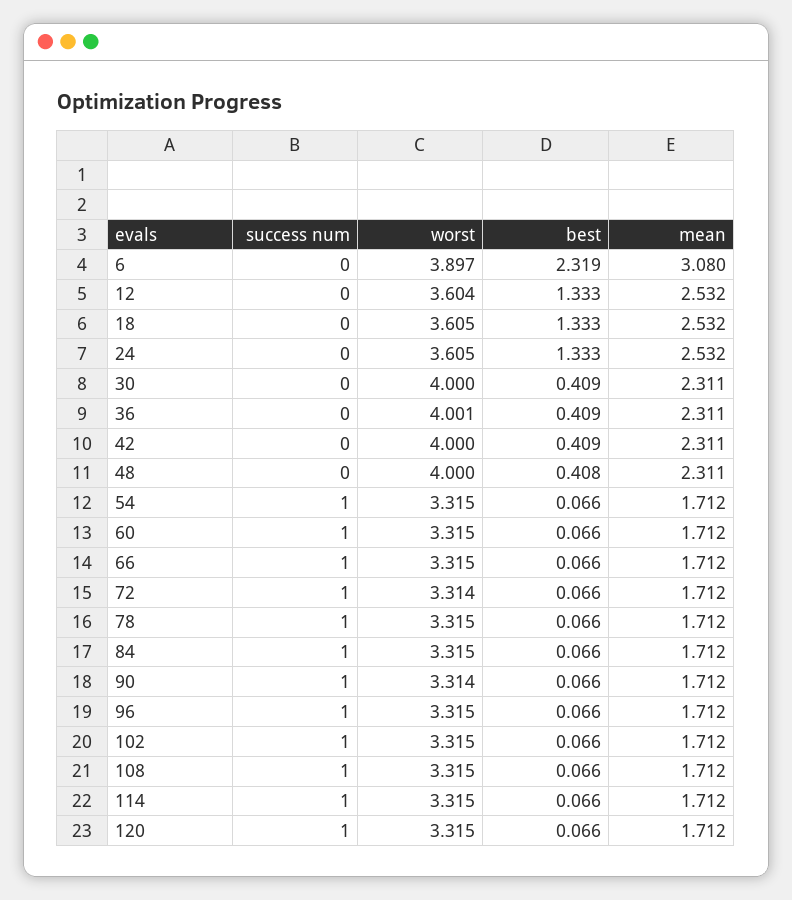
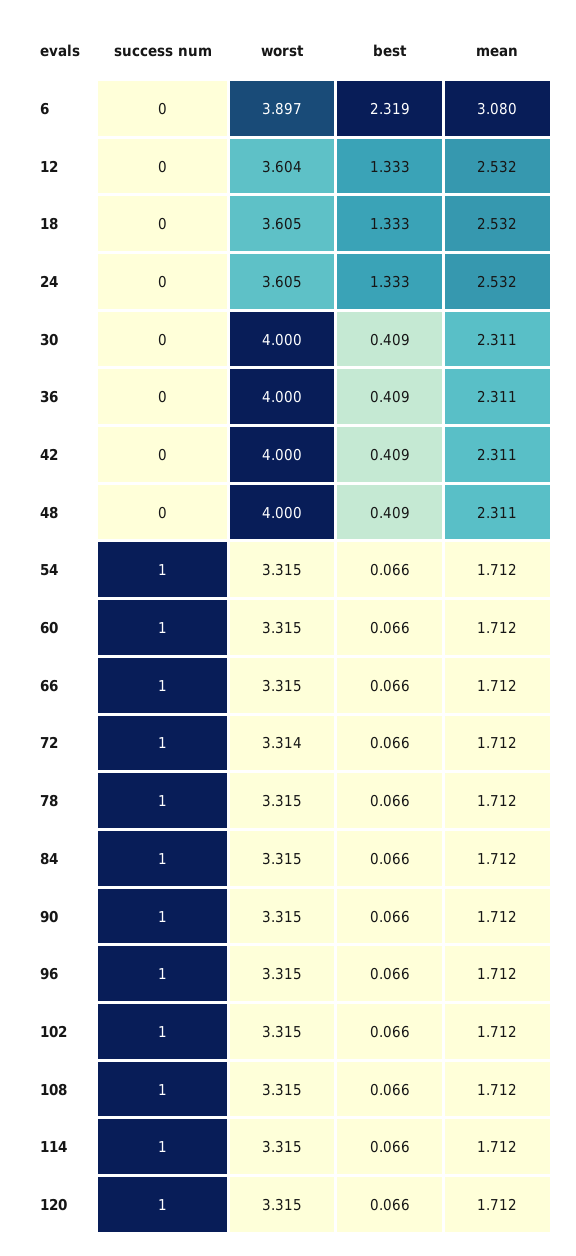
worst, 36: 4.001 -> 4
best, 48: 0.408 -> 0.409
worst, 90: 3.314 -> 3.315

